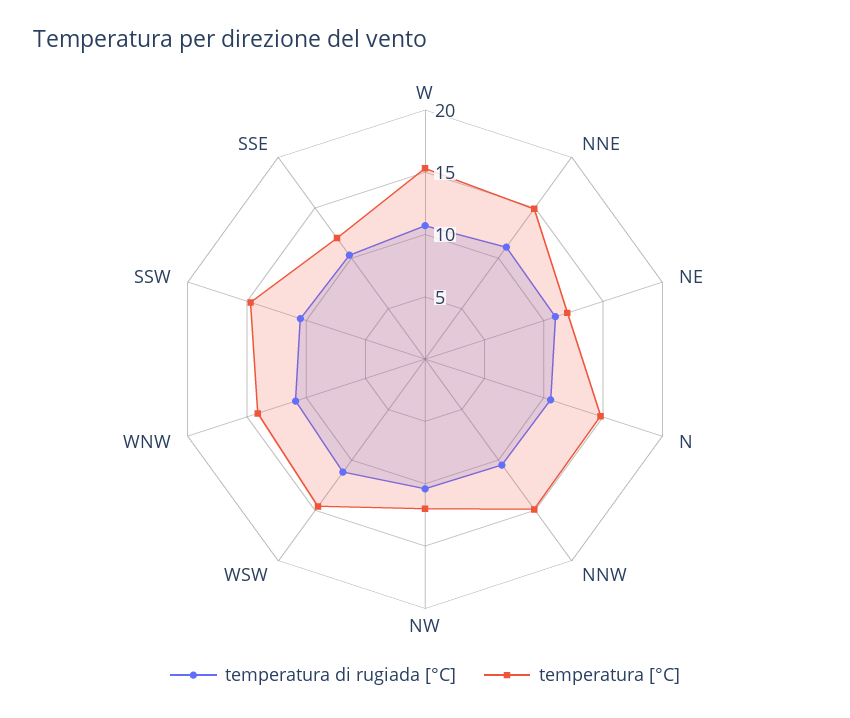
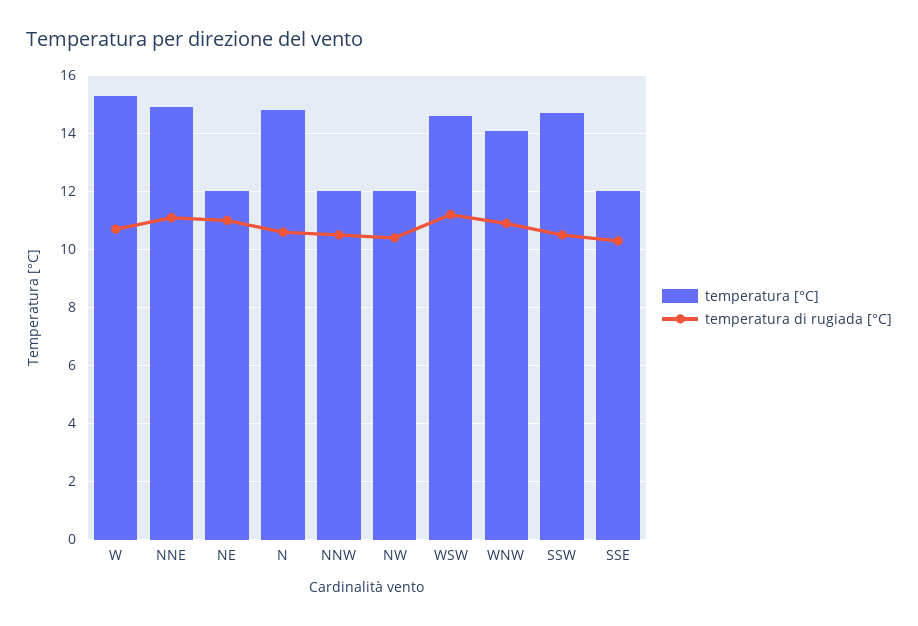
temperatura [°C], NNW: 15 -> 12

